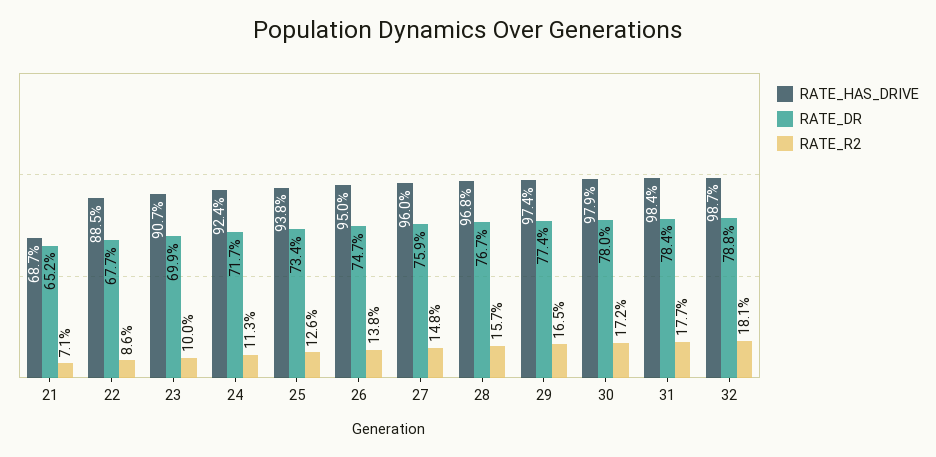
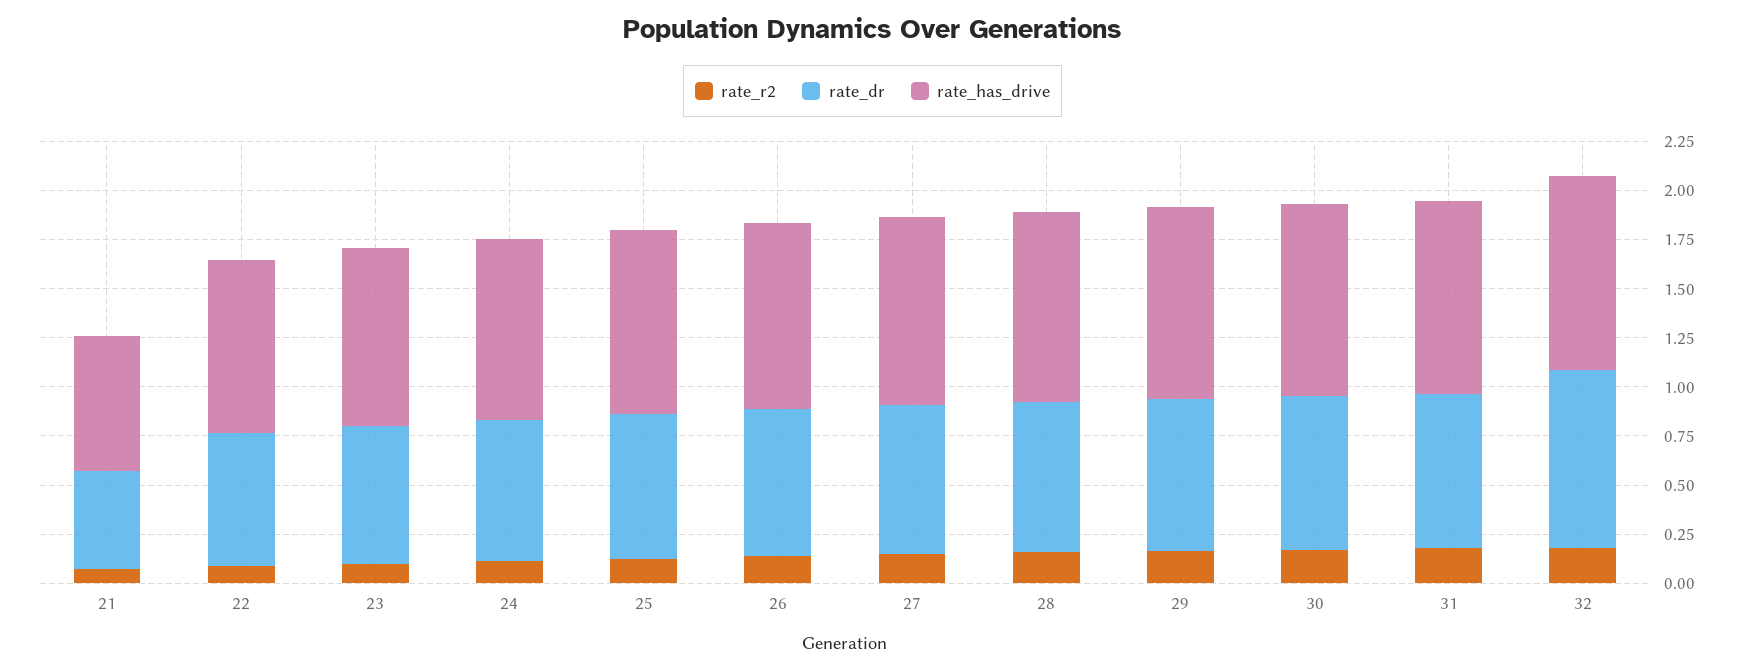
RATE_DR, 21: 0.652 -> 0.5
RATE_DR, 32: 0.788 -> 0.9

